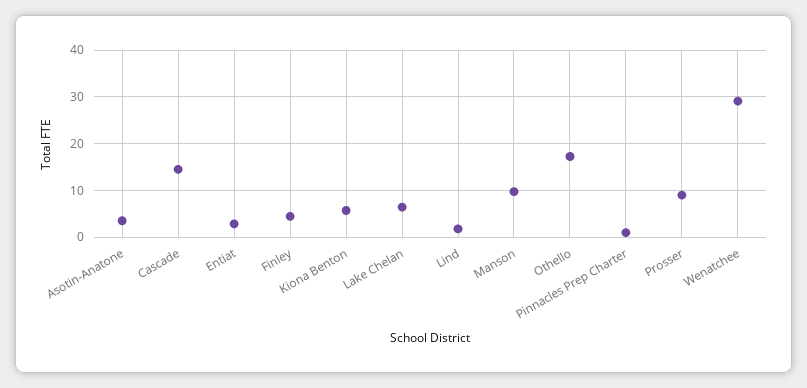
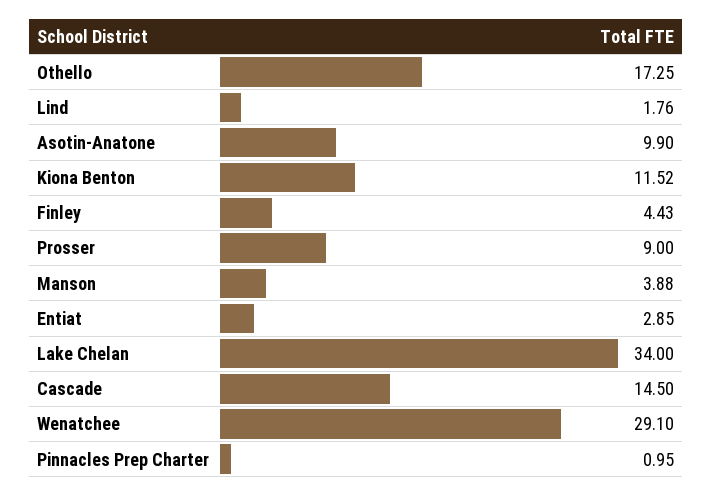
Asotin-Anatone: 4 -> 9.9
Kiona Benton: 6 -> 11.52
Lake Chelan: 6 -> 34
Manson: 10 -> 3.88

